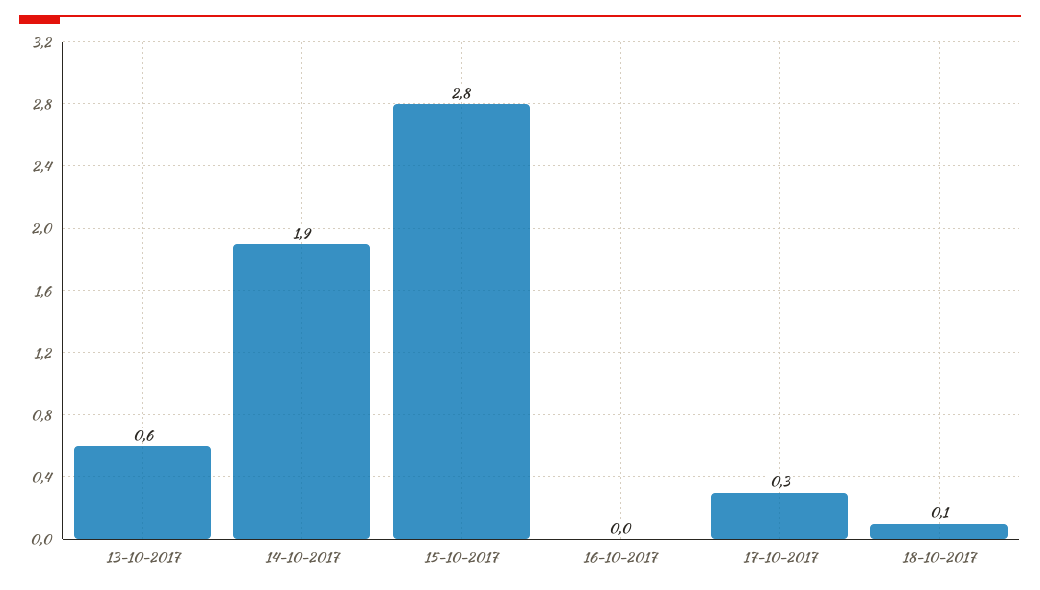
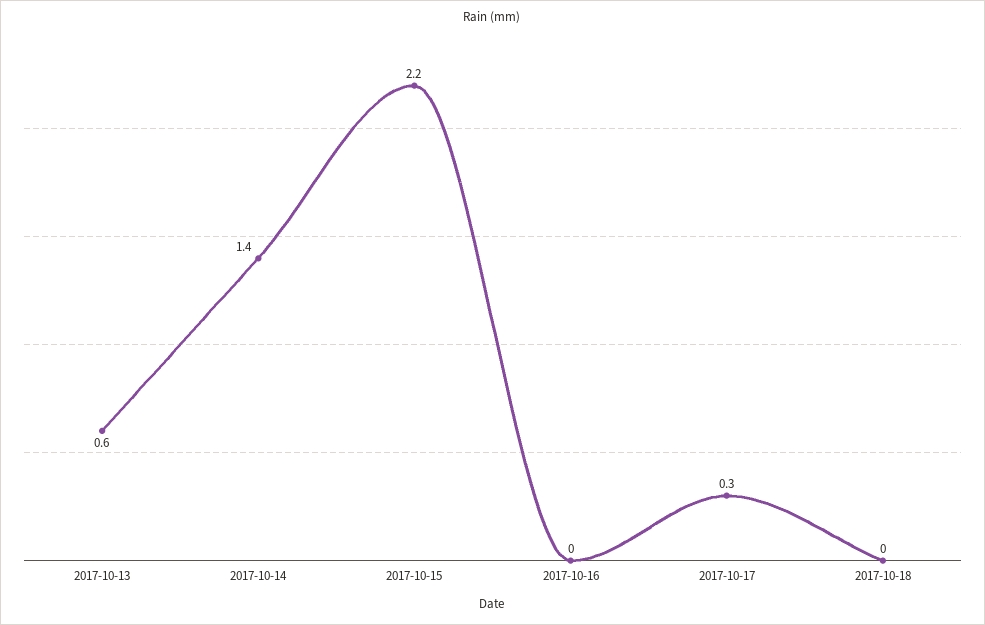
14-10-2017: 1.9 -> 1.4
15-10-2017: 2.8 -> 2.2
18-10-2017: 0.1 -> 0

